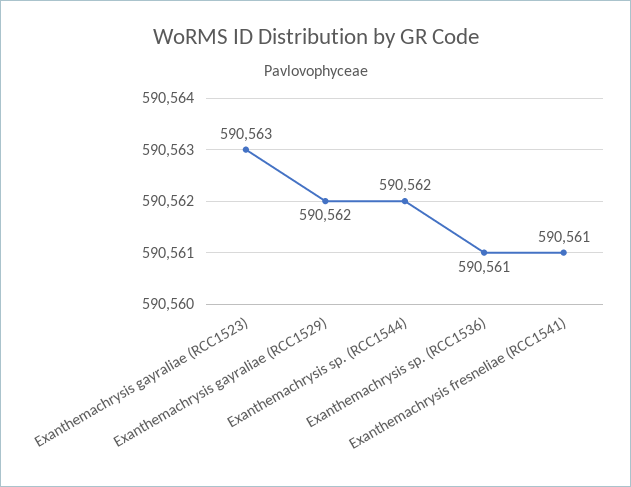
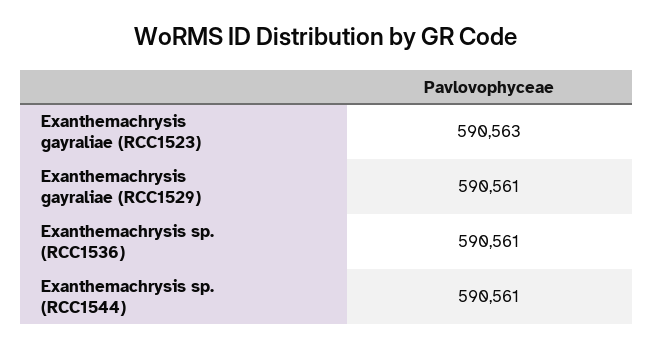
Exanthemachrysis gayraliae (RCC1529): 590562 -> 590561
Exanthemachrysis sp. (RCC1544): 590562 -> 590561
Exanthemachrysis fresneliae (RCC1541): 590561 -> none

